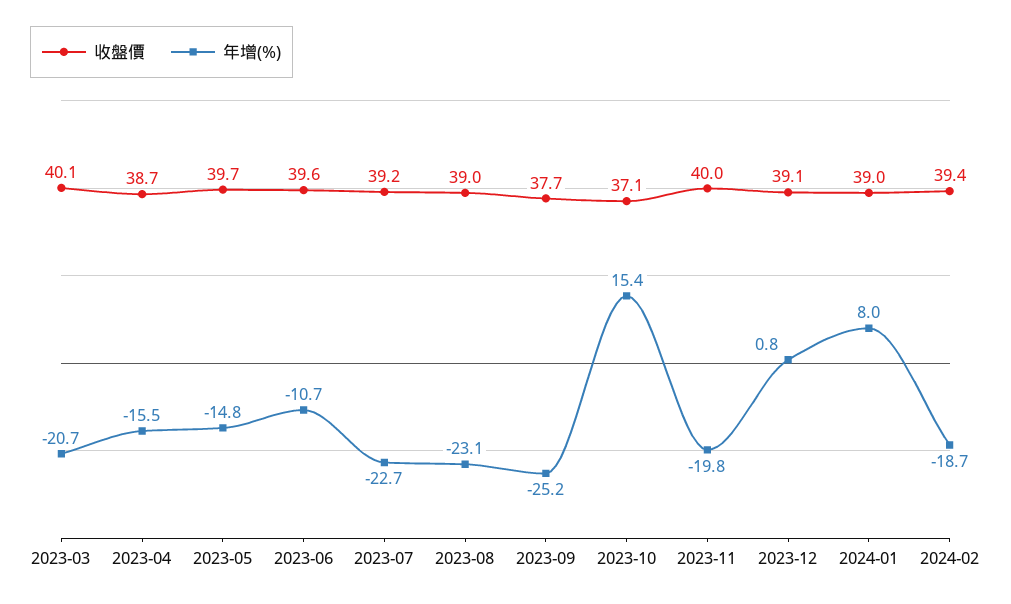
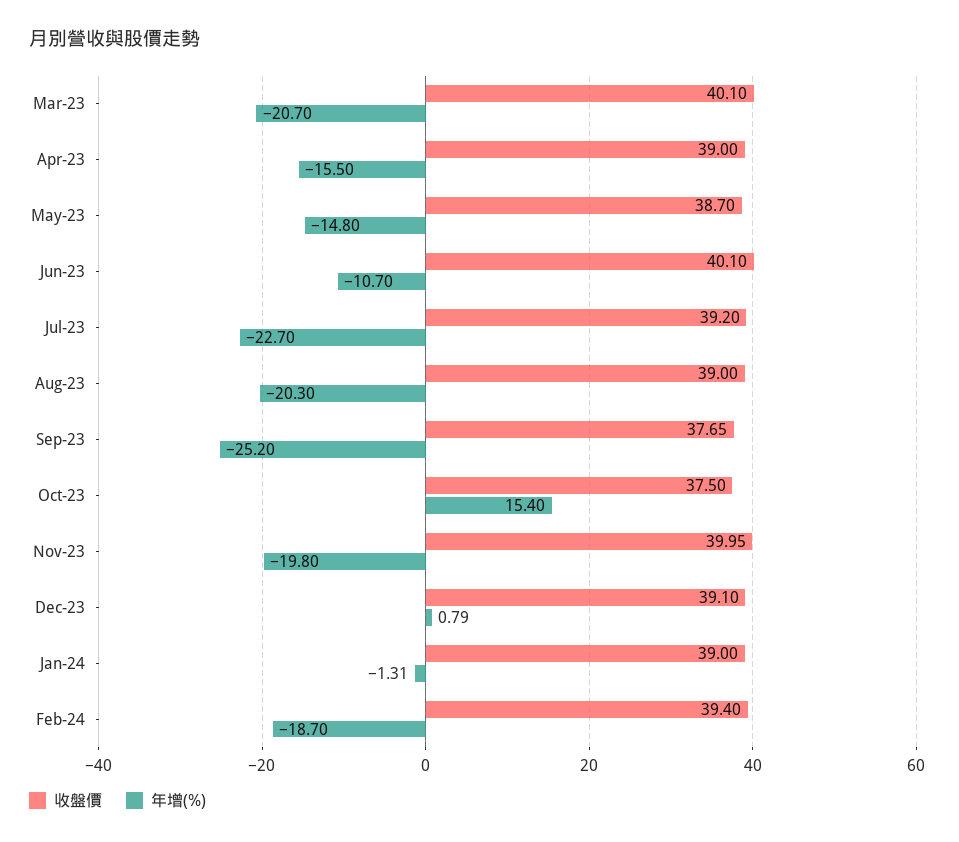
收盤價, 2023-04: 38.7 -> 39
收盤價, 2023-05: 39.7 -> 38.7
收盤價, 2023-06: 39.6 -> 40.1
年增(%), 2023-08: -23.1 -> -20.3
收盤價, 2023-10: 37.1 -> 37.5
年增(%), 2024-01: 8 -> -1.31

